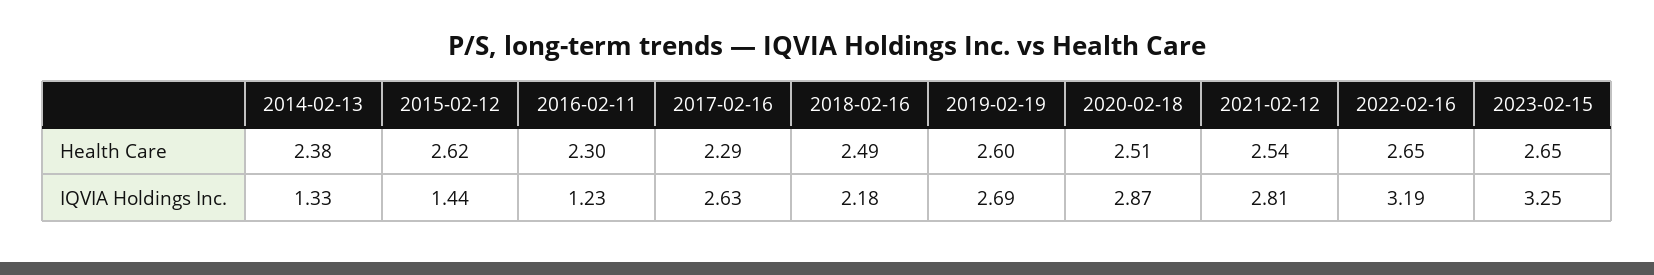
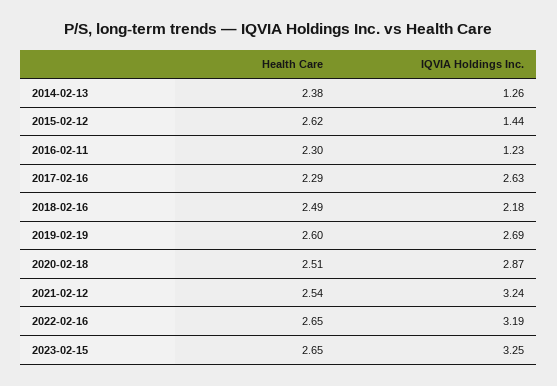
2014-02-13, IQVIA Holdings Inc.: 1.33 -> 1.26
2021-02-12, IQVIA Holdings Inc.: 2.81 -> 3.24

